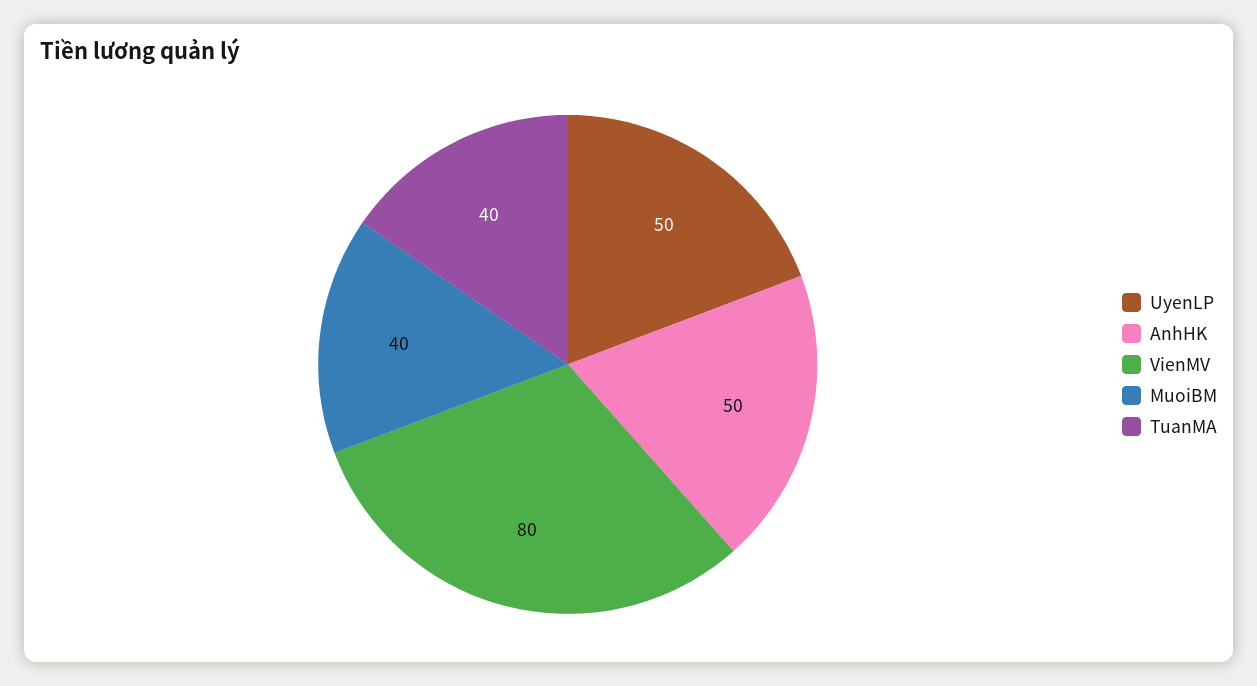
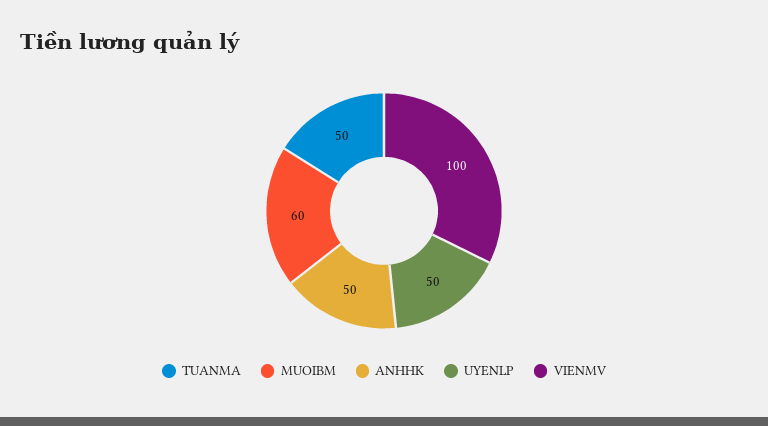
VienMV: 80 -> 100
MuoiBM: 40 -> 60
TuanMA: 40 -> 50

